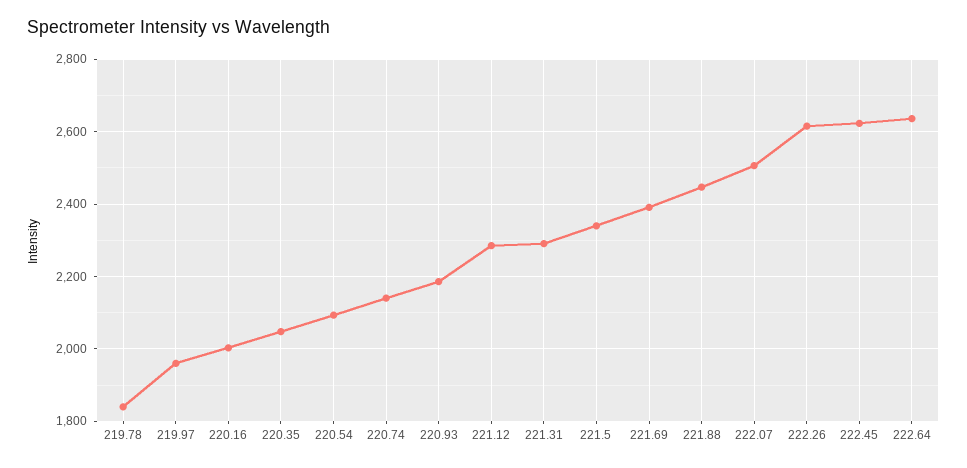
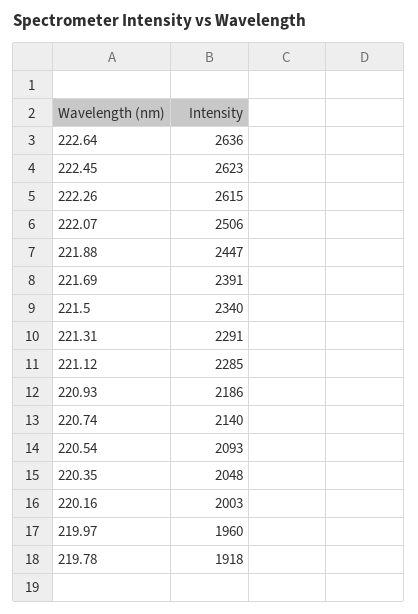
219.78: 1840 -> 1918

